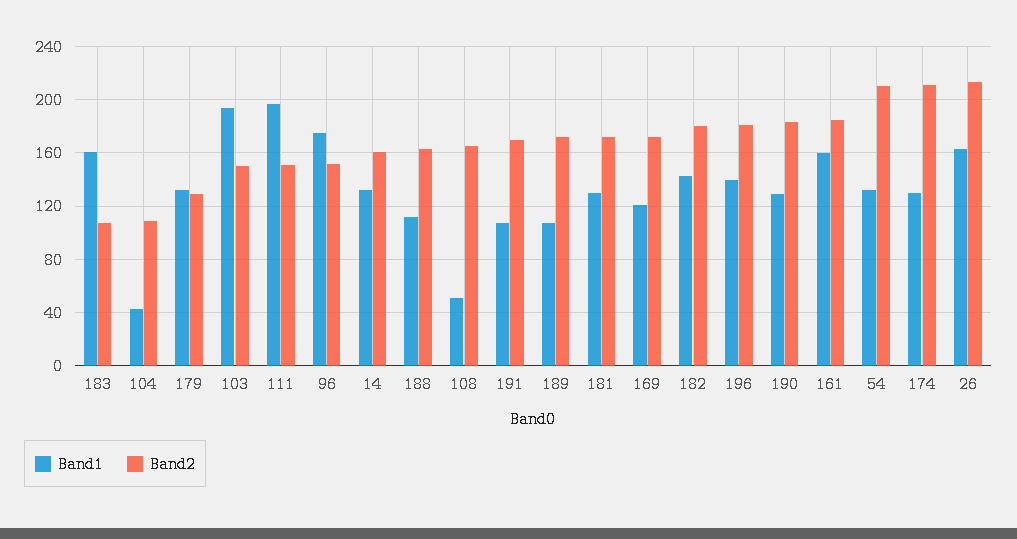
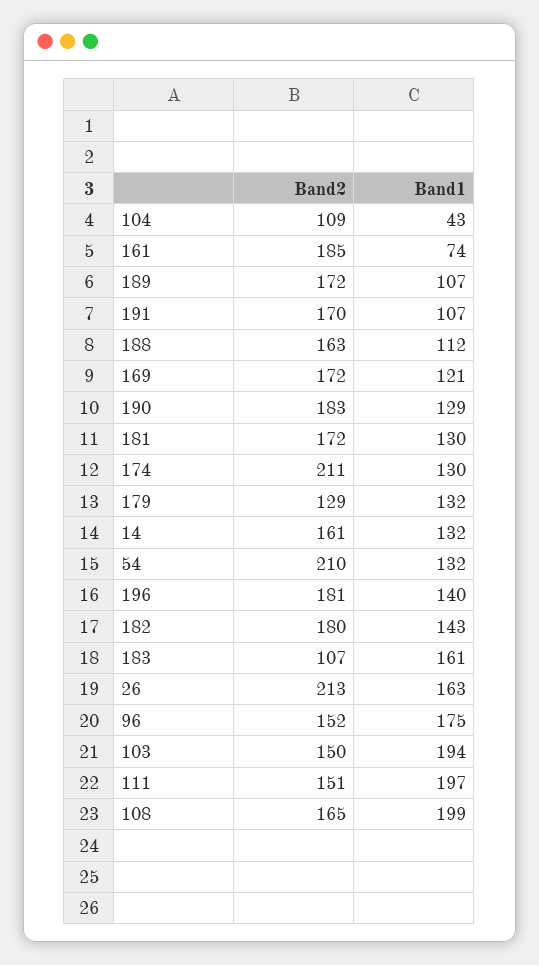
Band1, 108: 50 -> 199
Band1, 161: 160 -> 74

